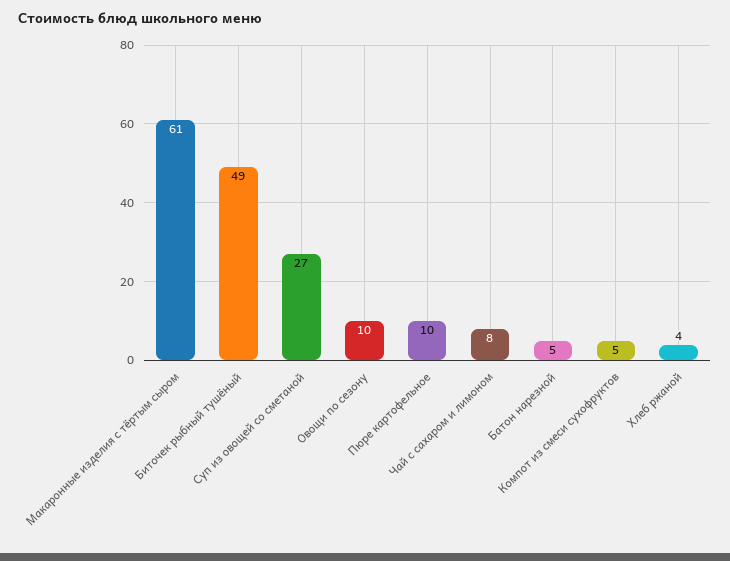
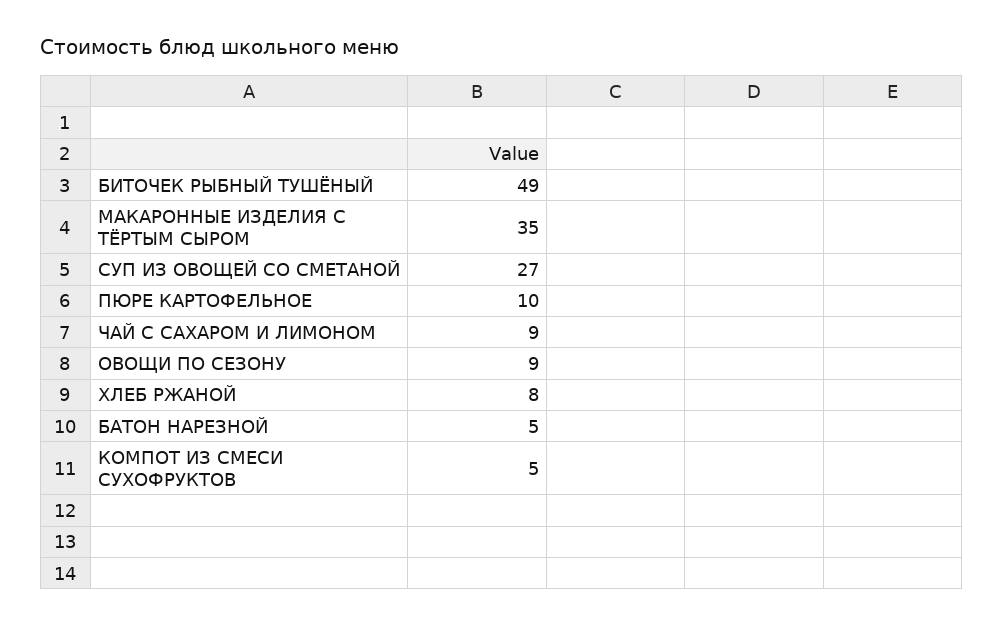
Макаронные изделия с тёртым сыром: 61 -> 35
Овощи по сезону: 10 -> 9
Чай с сахаром и лимоном: 8 -> 9
Хлеб ржаной: 4 -> 8

